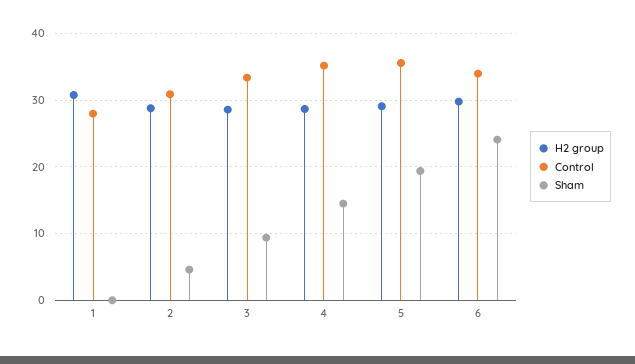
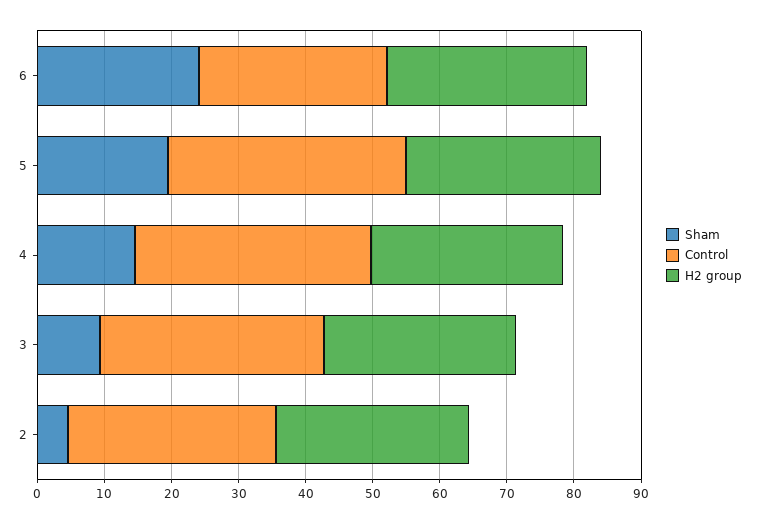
H2 group, 1: 31 -> none
Control, 1: 28 -> none
Sham, 1: 0 -> none
Control, 6: 34 -> 28

